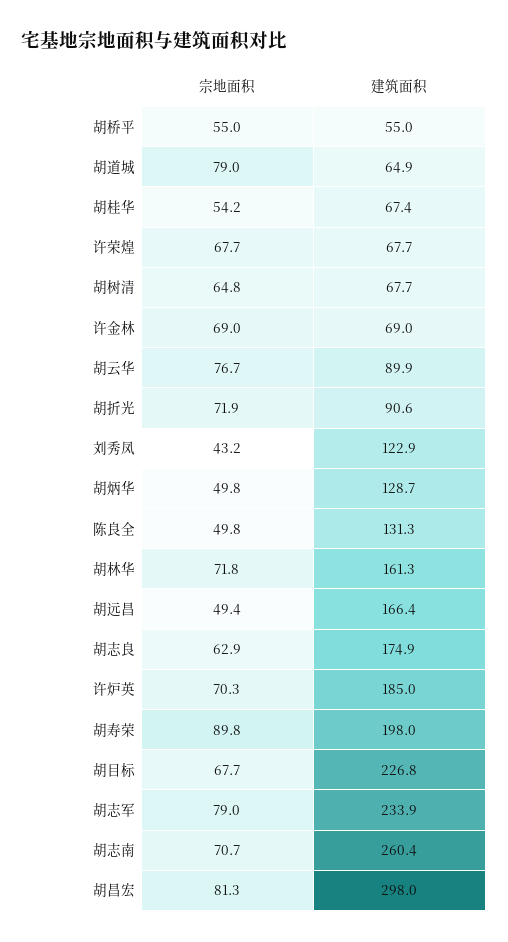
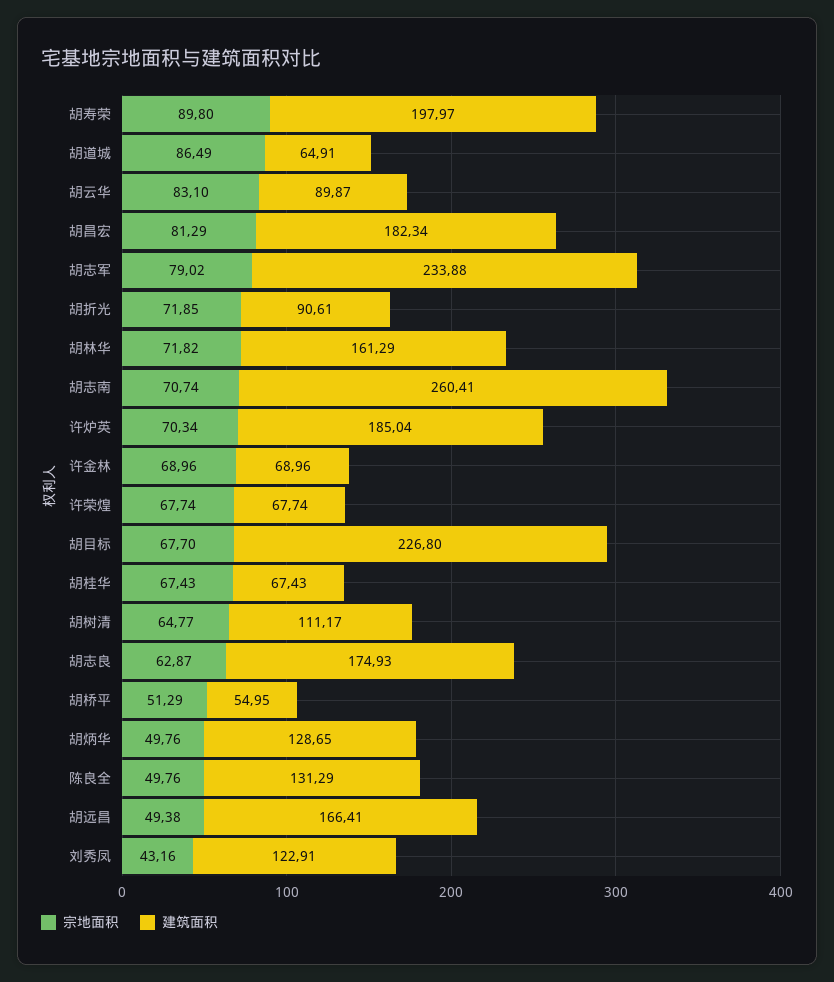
宗地面积, 胡桥平: 55 -> 51.29
宗地面积, 胡道城: 79 -> 86.49
宗地面积, 胡桂华: 54.2 -> 67.43
建筑面积, 胡树清: 67.7 -> 111.17
宗地面积, 胡云华: 76.7 -> 83.1
建筑面积, 胡昌宏: 298 -> 182.34

